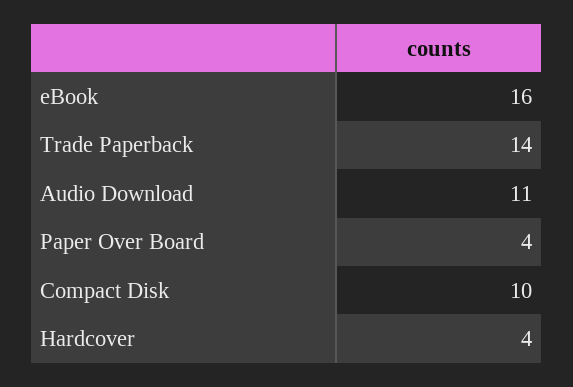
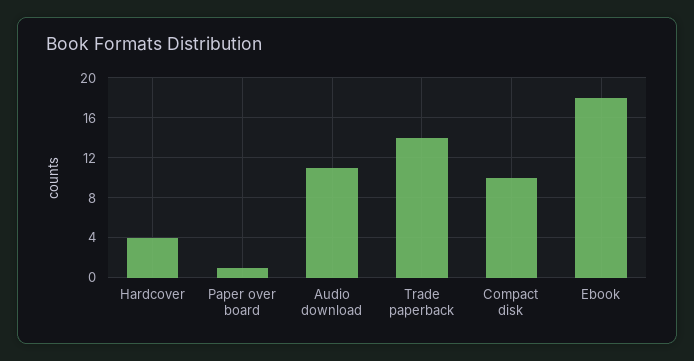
eBook: 16 -> 18
Paper Over Board: 4 -> 1

